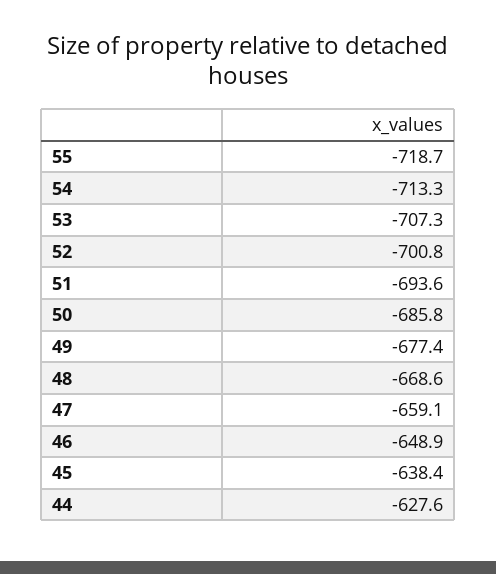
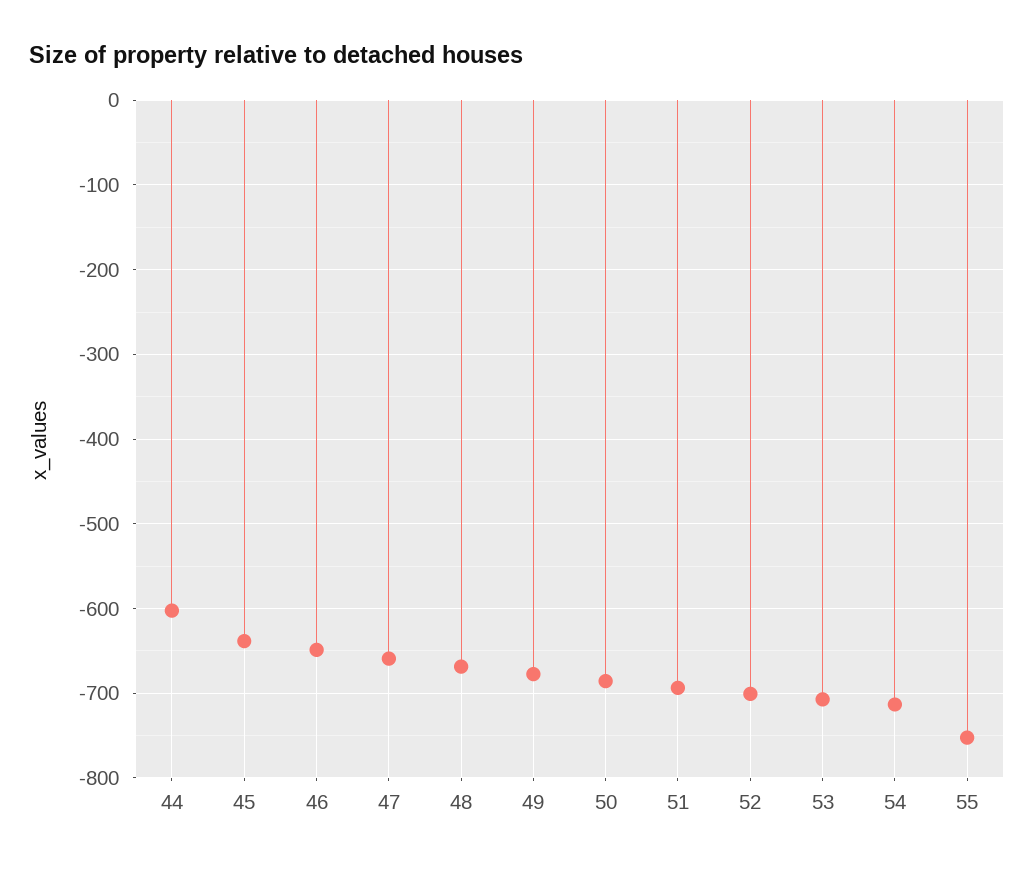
55: -718.7 -> -750
44: -627.6 -> -600

